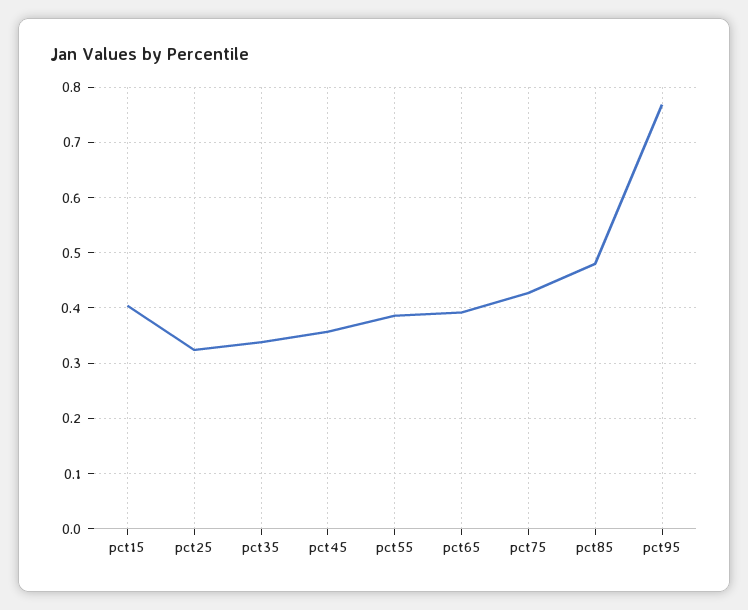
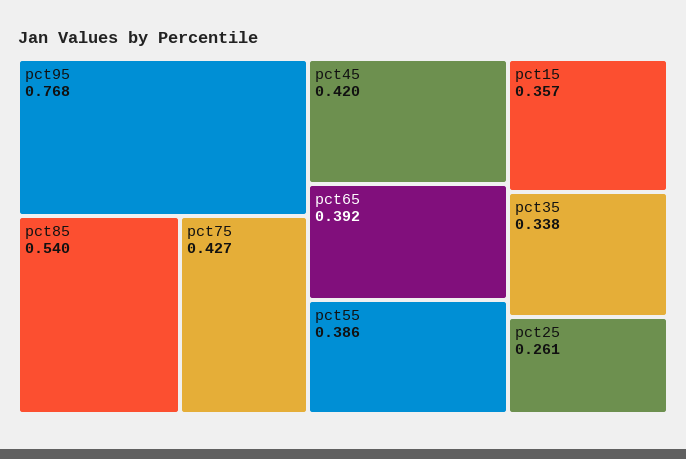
pct15: 0.4 -> 0.357
pct25: 0.32 -> 0.261
pct45: 0.36 -> 0.42
pct85: 0.48 -> 0.54

